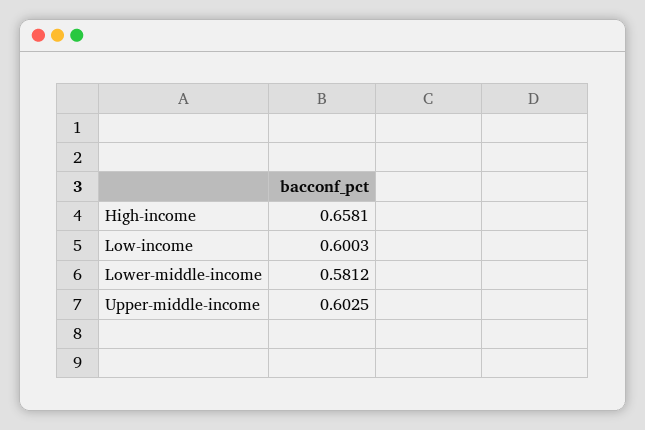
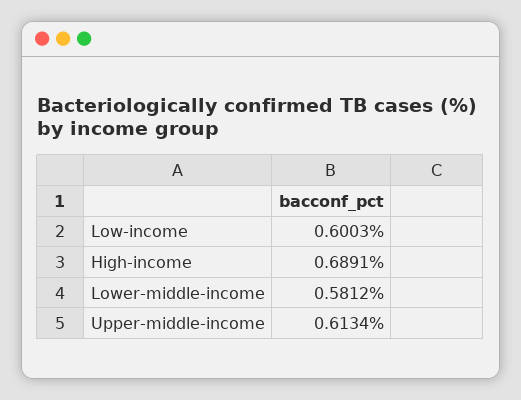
High-income: 0.6581 -> 0.6891
Upper-middle-income: 0.6025 -> 0.6134

